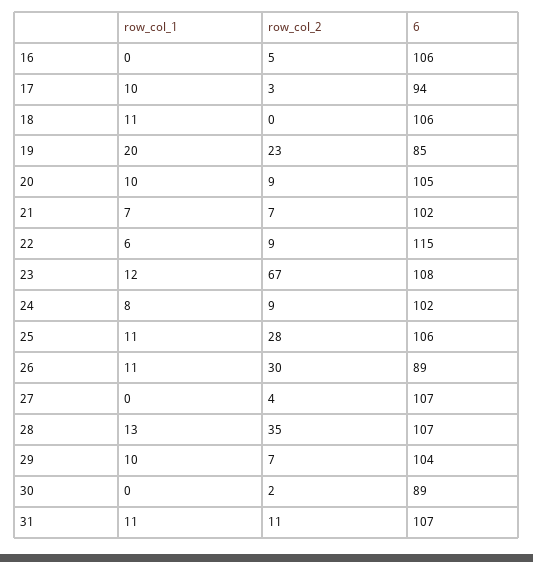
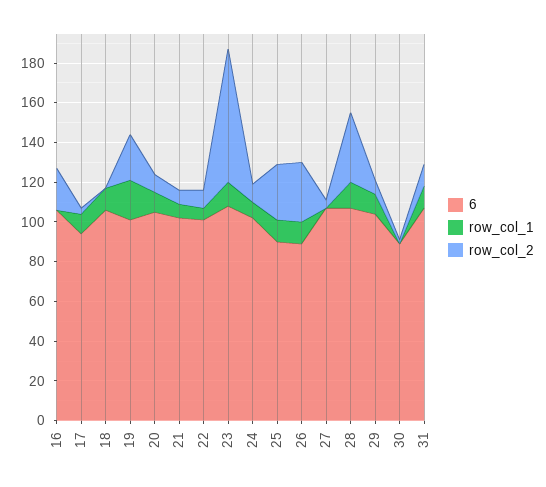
row_col_2, 16: 5 -> 20
6, 19: 85 -> 100
6, 22: 115 -> 100
6, 25: 106 -> 90

